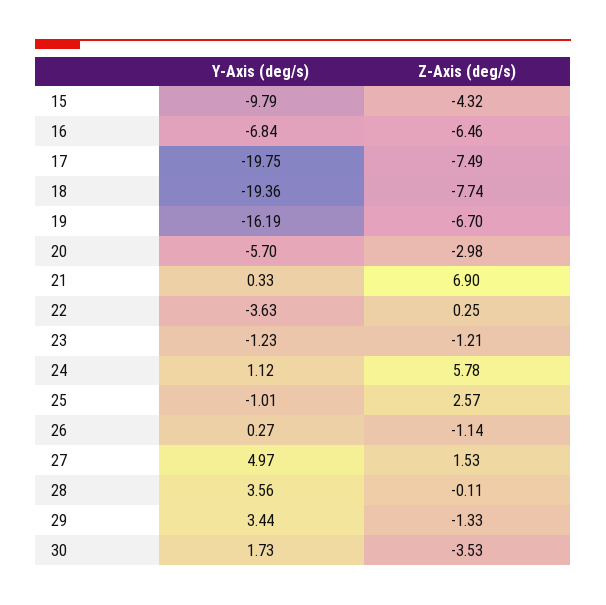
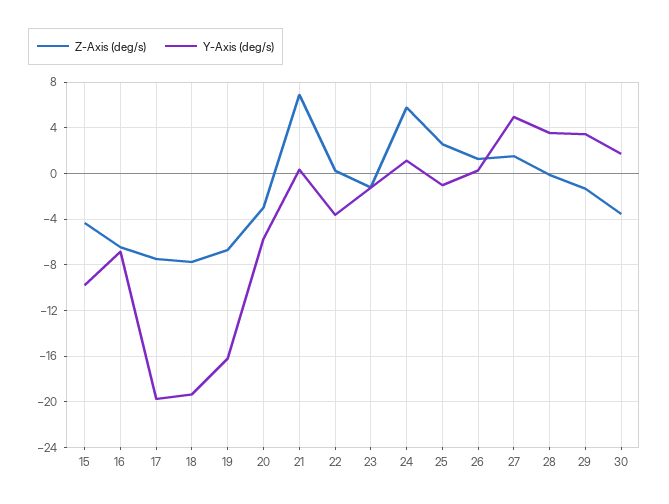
Z-Axis (deg/s), 26: -1.14 -> 1

